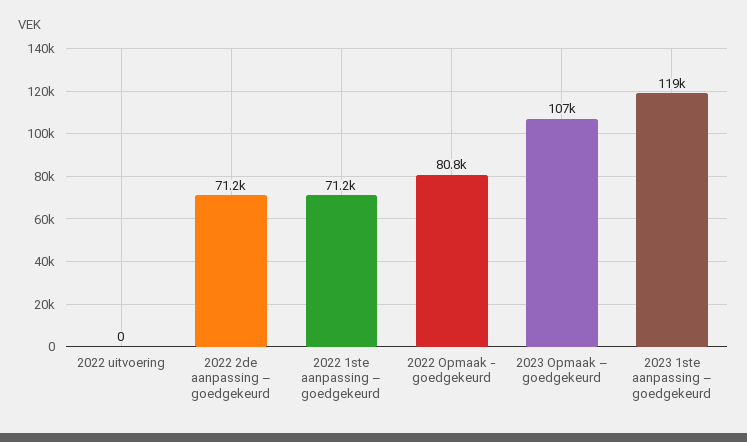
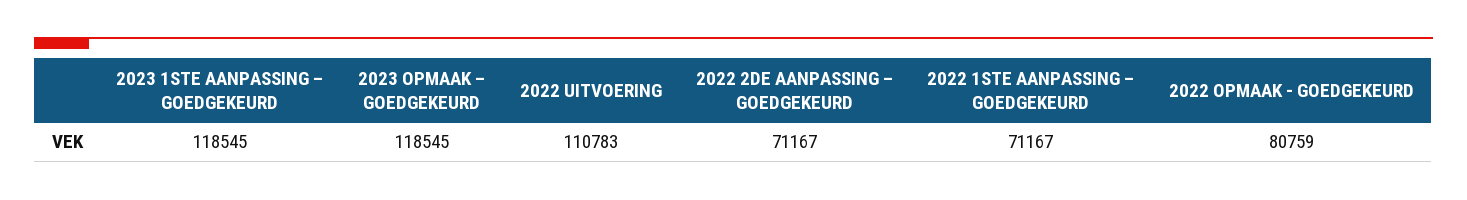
2022 uitvoering: 0 -> 110783
2023 Opmaak – goedgekeurd: 107000 -> 118545

